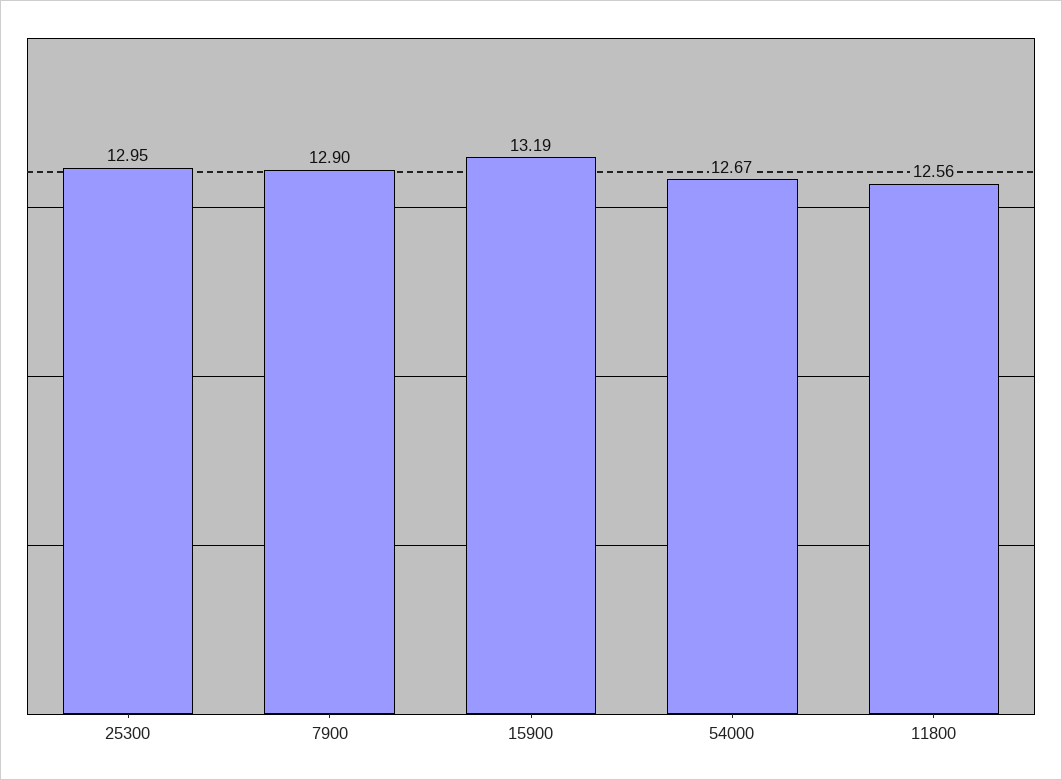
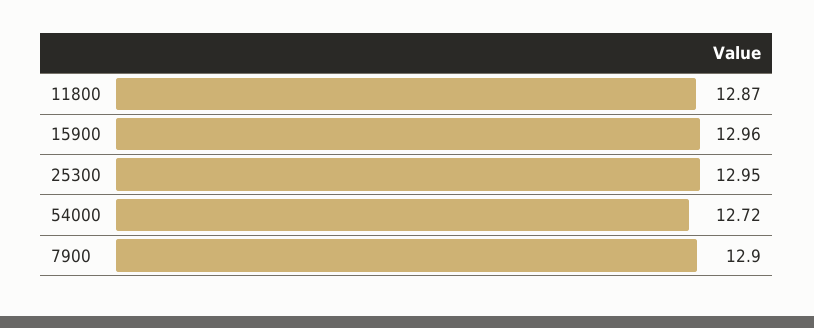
15900: 13.19 -> 12.96
54000: 12.67 -> 12.72
11800: 12.56 -> 12.87

